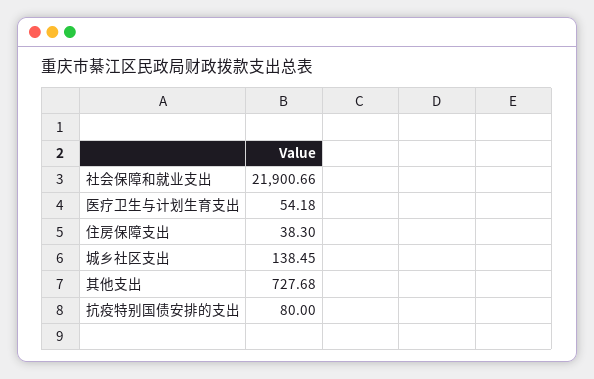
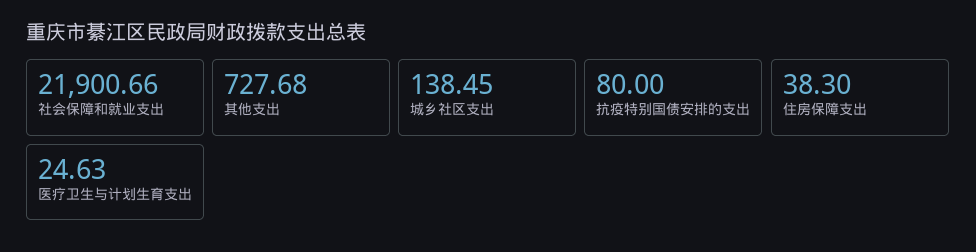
医疗卫生与计划生育支出: 54.18 -> 24.63

